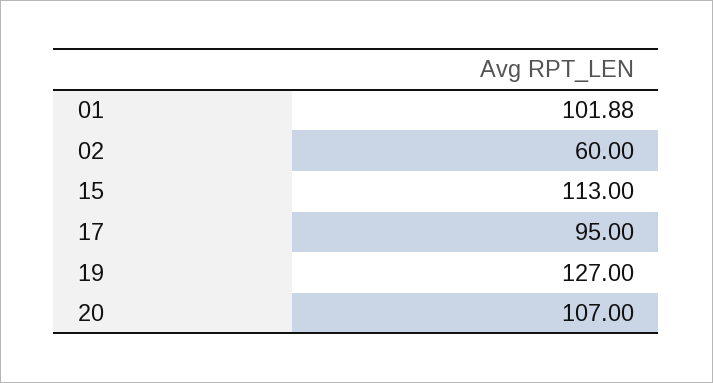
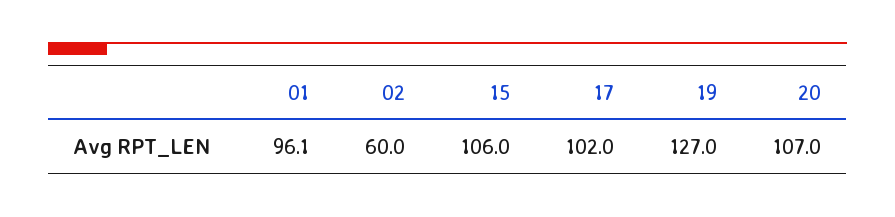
01: 101.88 -> 96.1
15: 113 -> 106
17: 95 -> 102

